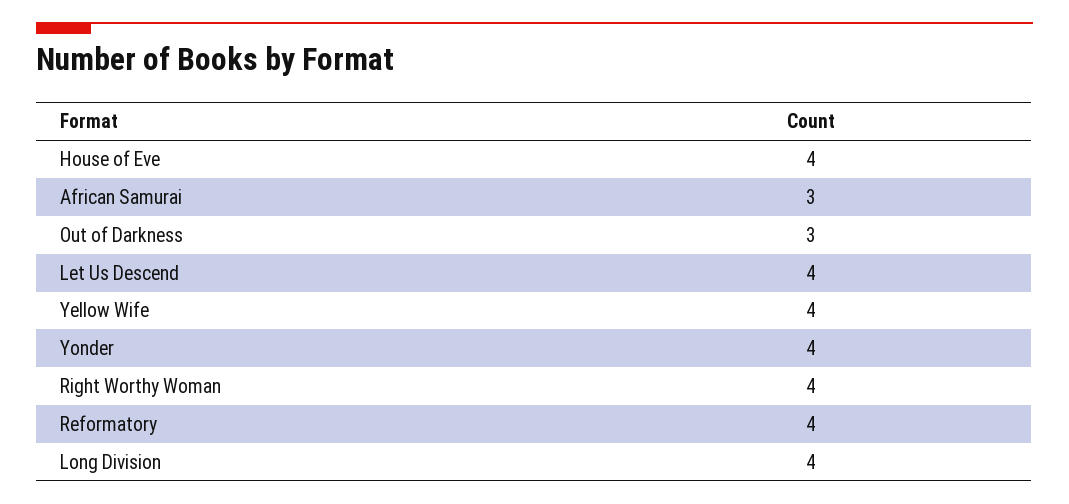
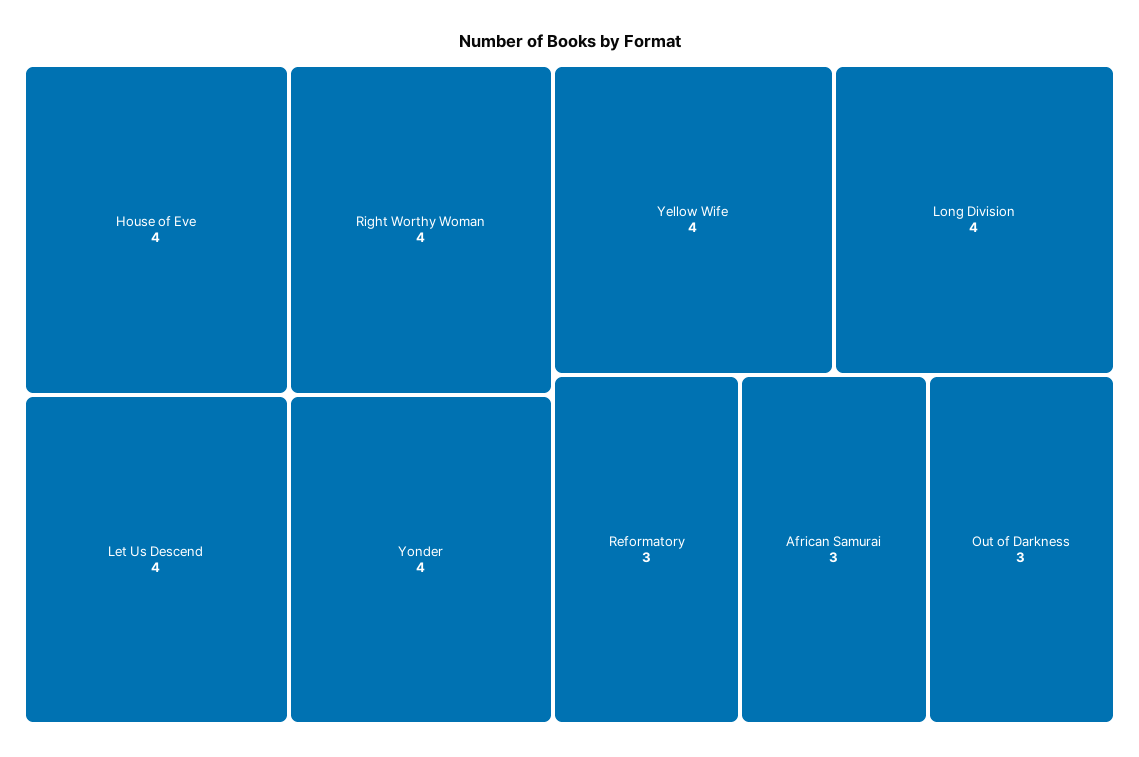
Reformatory: 4 -> 3

